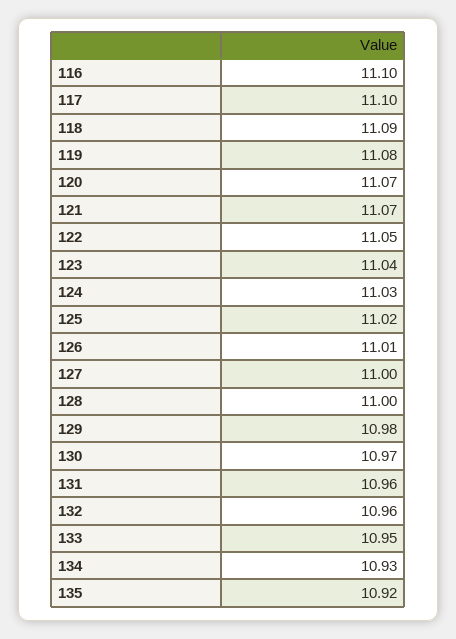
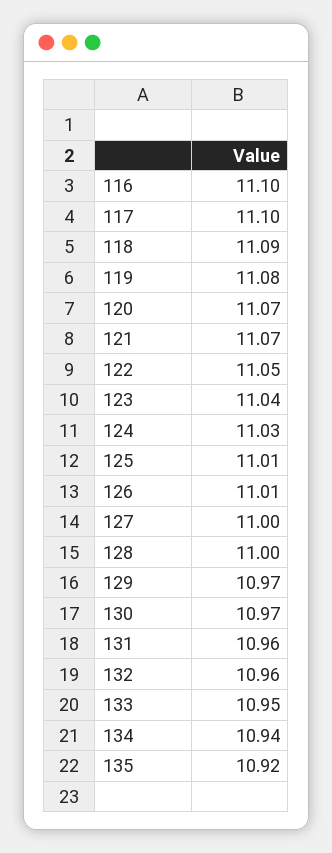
125: 11.02 -> 11.01
129: 10.98 -> 10.97
134: 10.93 -> 10.94

